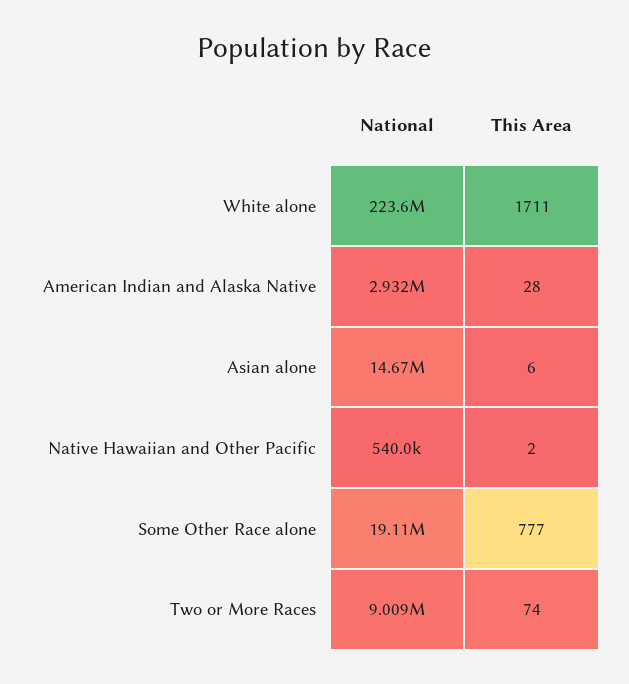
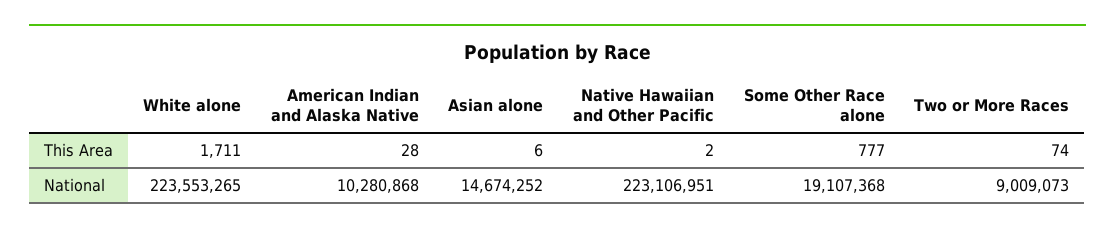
National, American Indian and Alaska Native: 2932000 -> 10280868
National, Native Hawaiian and Other Pacific: 540000 -> 223106951

